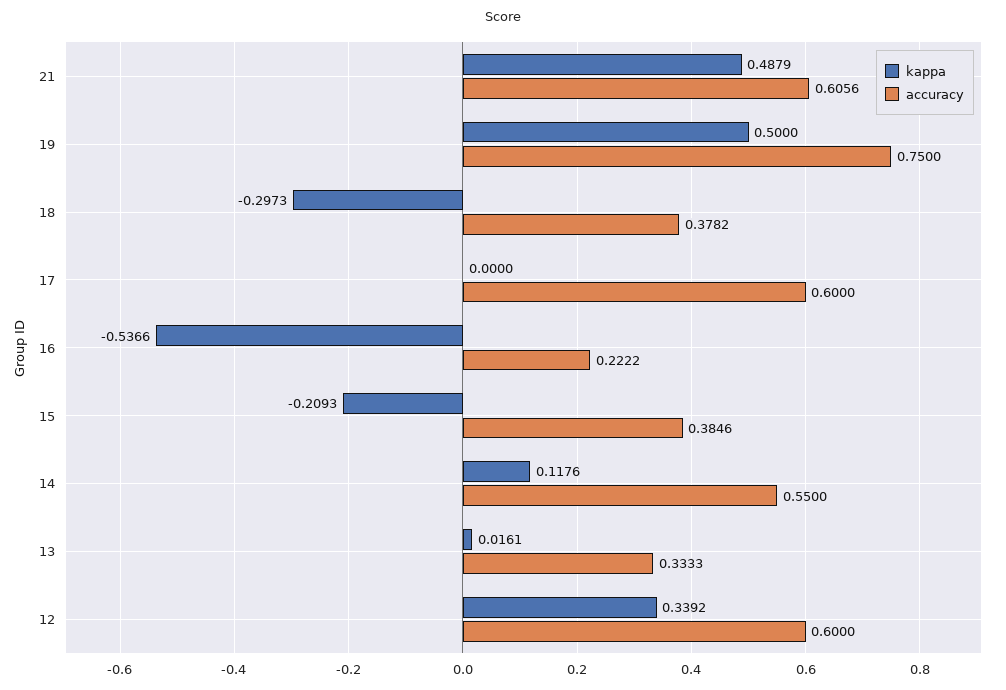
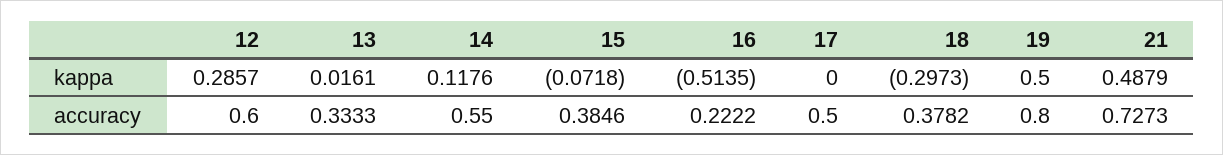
accuracy, 21: 0.6056 -> 0.7273
accuracy, 19: 0.75 -> 0.8
accuracy, 17: 0.6 -> 0.5
kappa, 16: -0.5366 -> -0.5135
kappa, 15: -0.2093 -> -0.0718
kappa, 12: 0.3392 -> 0.2857

